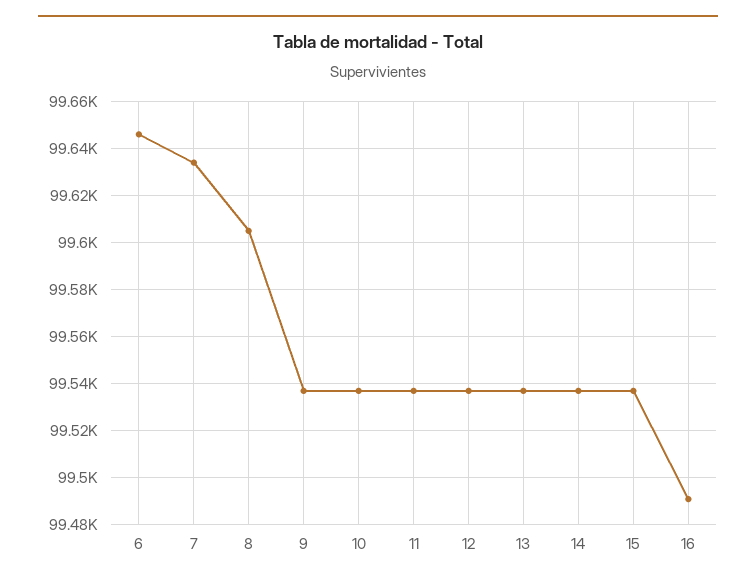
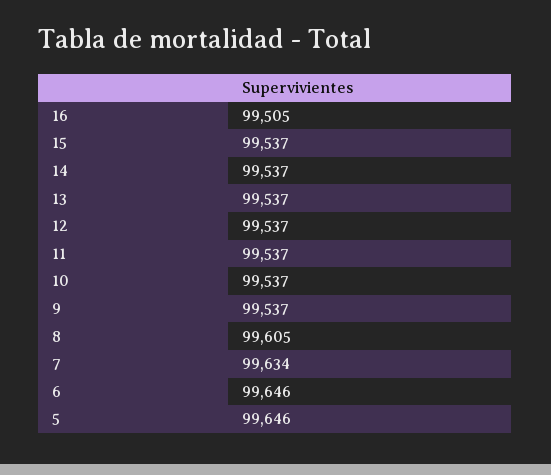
16: 99490 -> 99505
5: none -> 99646

